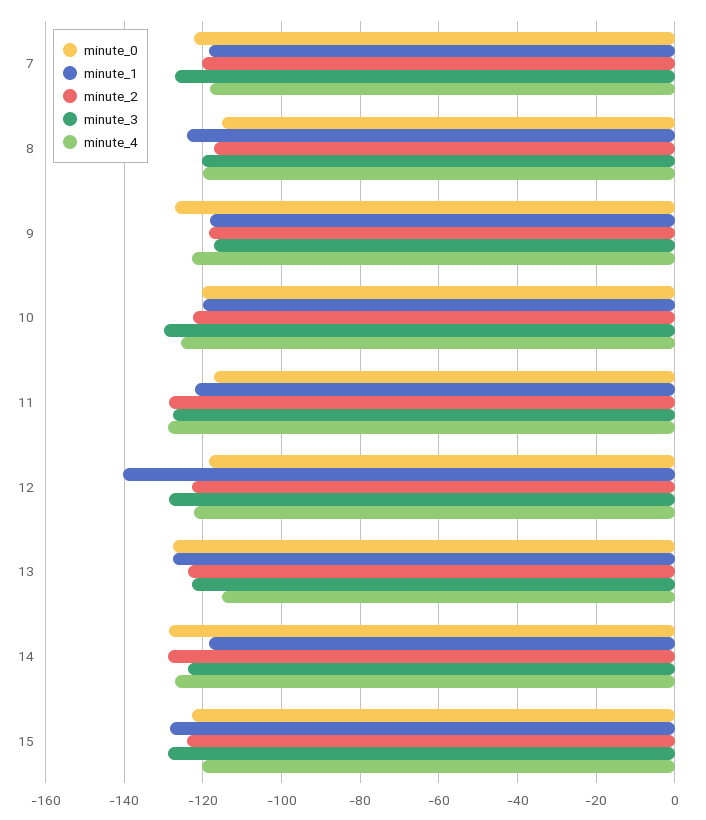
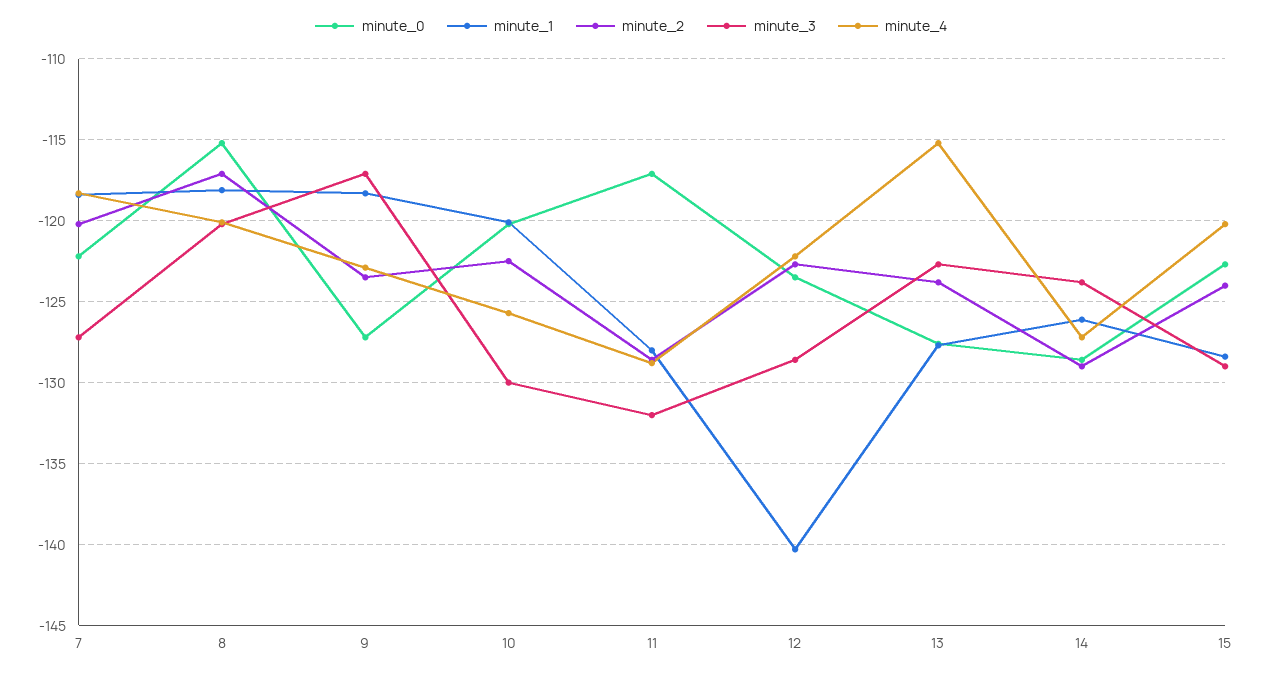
minute_1, 8: -124 -> -118
minute_2, 9: -118 -> -123.5
minute_1, 11: -122 -> -128
minute_3, 11: -128 -> -132
minute_0, 12: -118 -> -123.5
minute_1, 14: -118 -> -126

